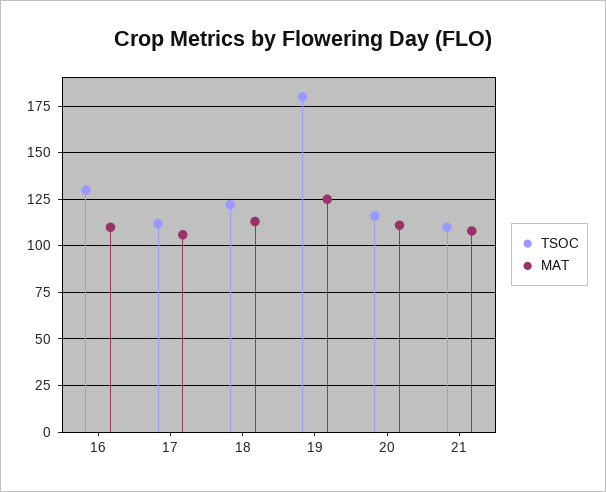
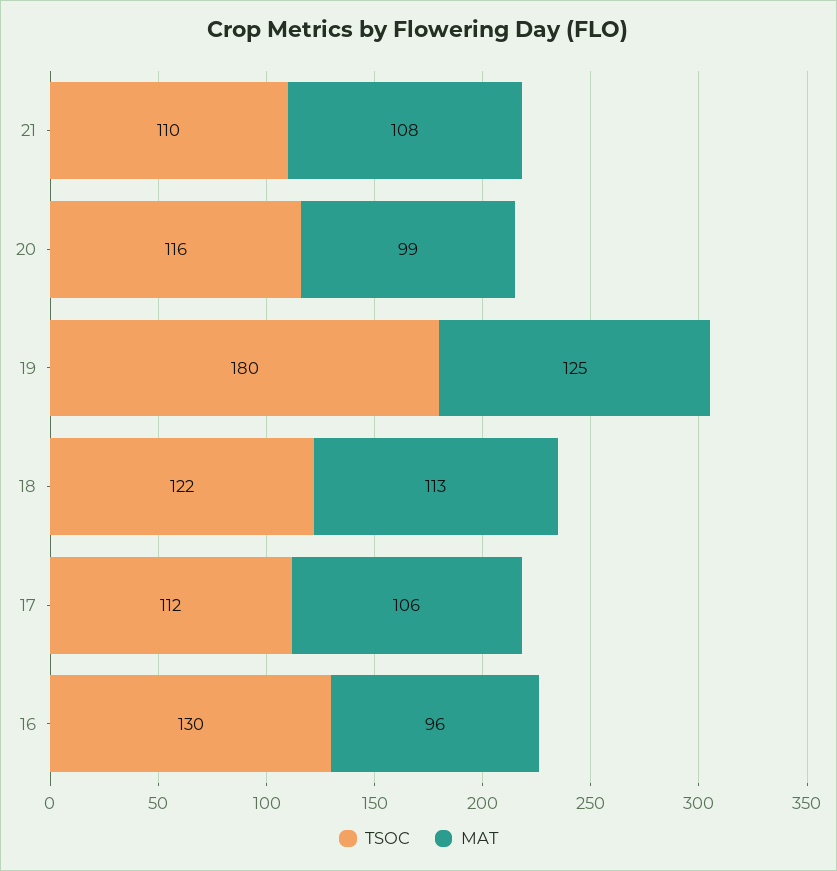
MAT, 16: 110 -> 96
MAT, 20: 110 -> 99

